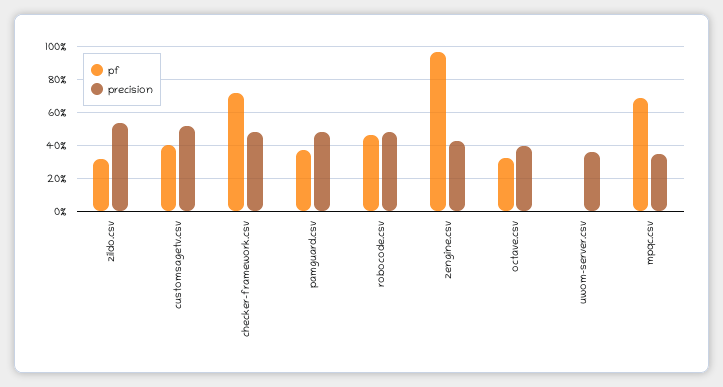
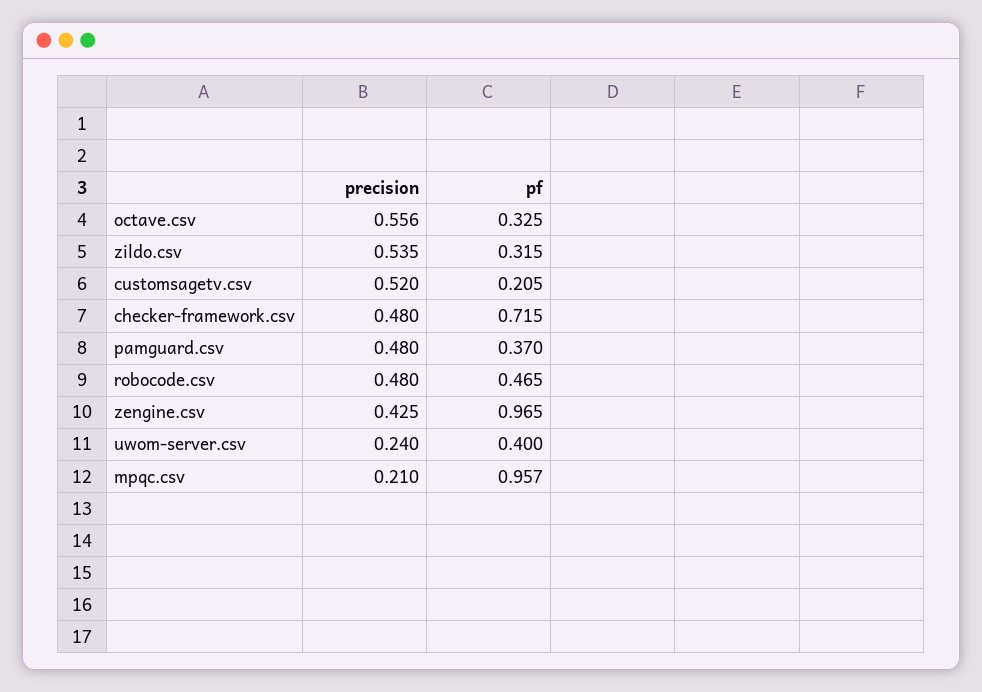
pf, customsagetv.csv: 0.4 -> 0.205
precision, octave.csv: 0.4 -> 0.556
pf, uwom-server.csv: 0 -> 0.4
precision, uwom-server.csv: 0.35 -> 0.24
pf, mpqc.csv: 0.7 -> 0.957
precision, mpqc.csv: 0.35 -> 0.21

